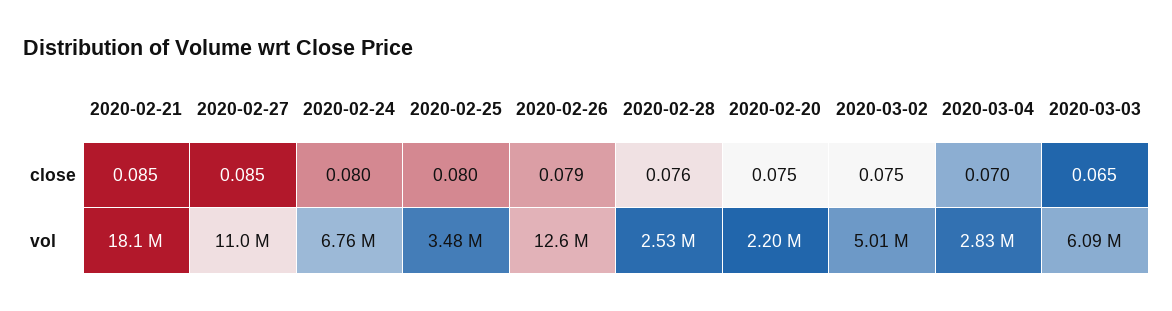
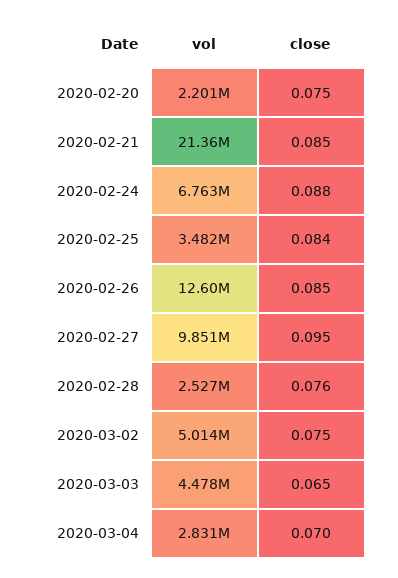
2020-02-27, close: 0.085 -> 0.095
2020-02-24, close: 0.08 -> 0.088
2020-02-25, close: 0.08 -> 0.084
2020-02-26, close: 0.079 -> 0.085
2020-02-21, vol: 18100000 -> 21360000
2020-02-27, vol: 11000000 -> 9851000
2020-03-03, vol: 6090000 -> 4478000

